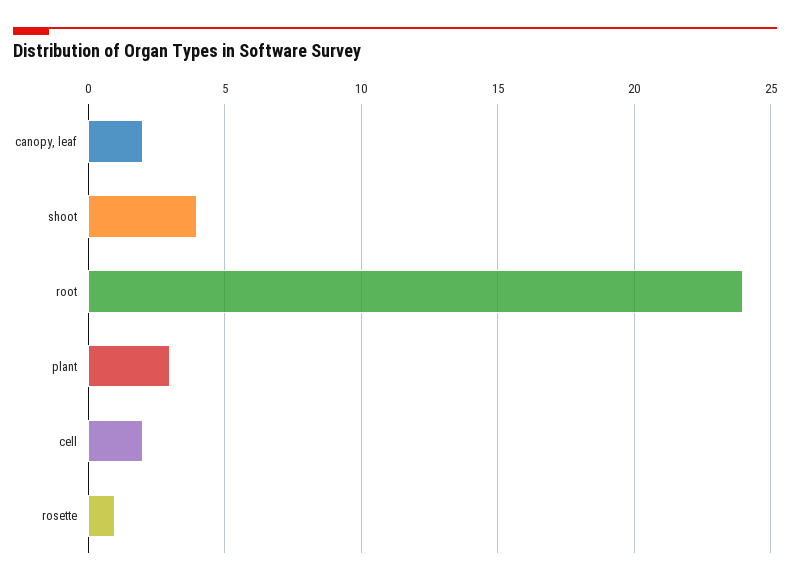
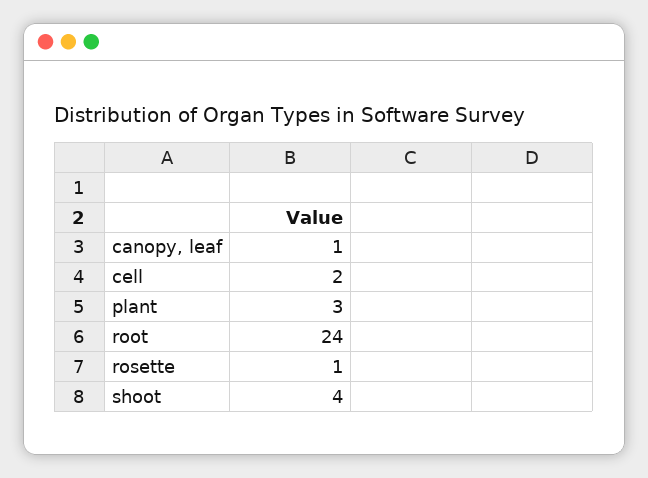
canopy, leaf: 2 -> 1

